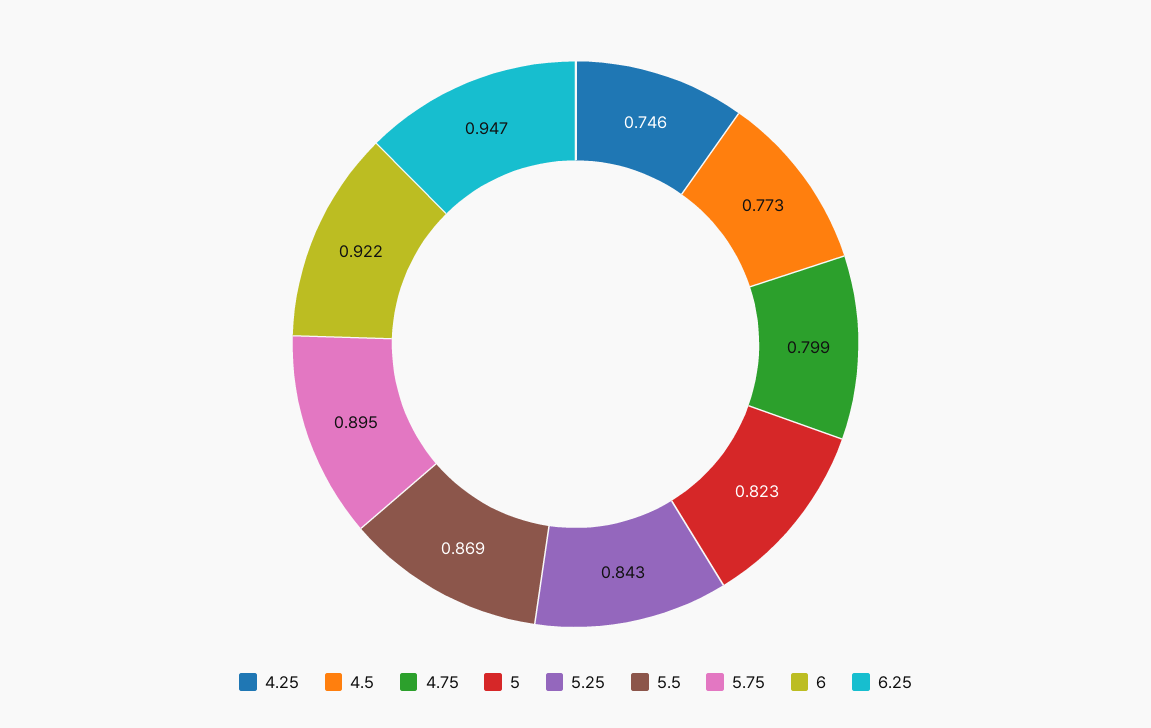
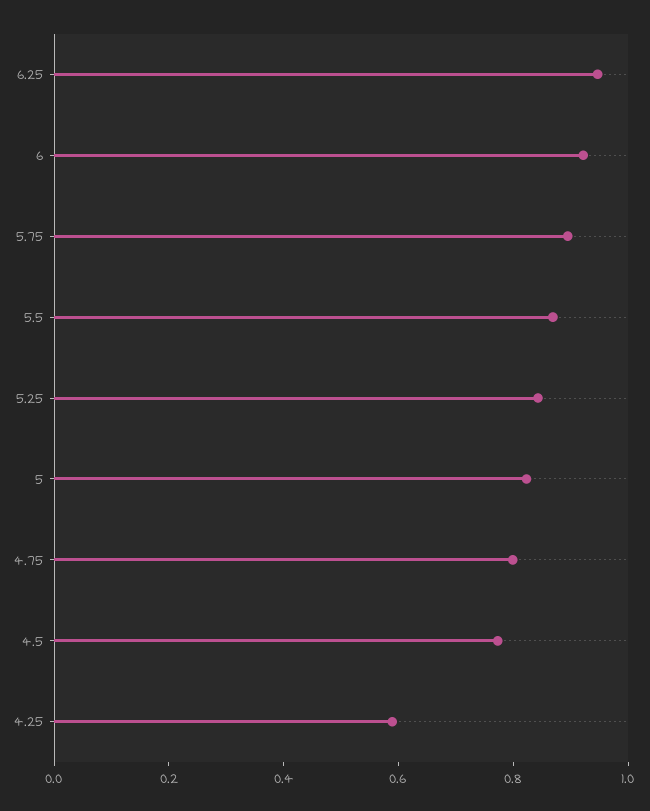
4.25: 0.746 -> 0.6

